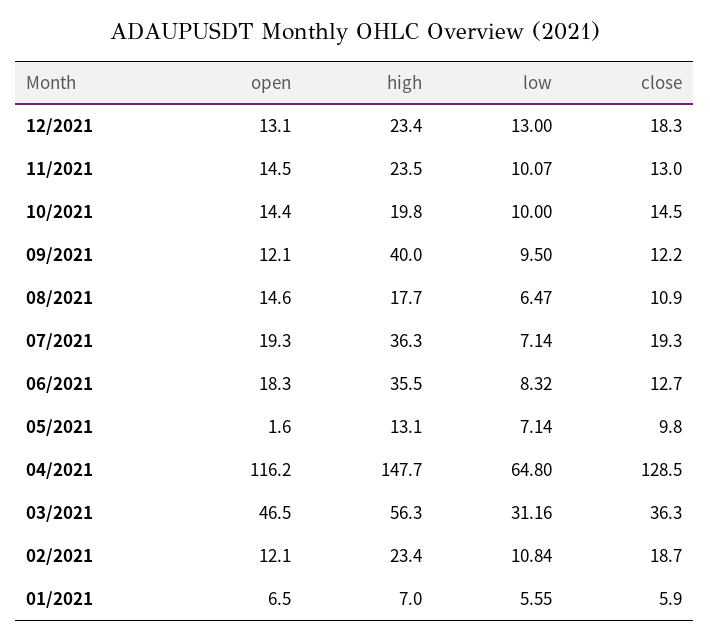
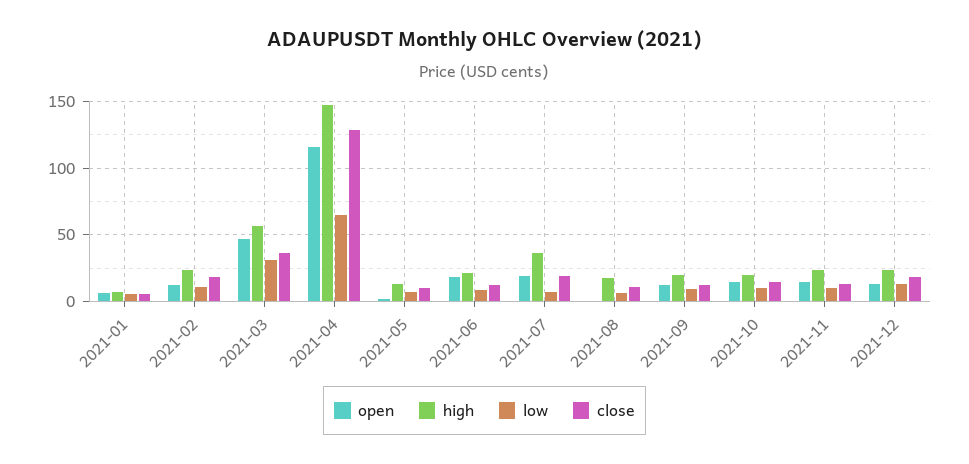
high, 09/2021: 40 -> 20
open, 08/2021: 14.6 -> 0
high, 06/2021: 35.5 -> 20

